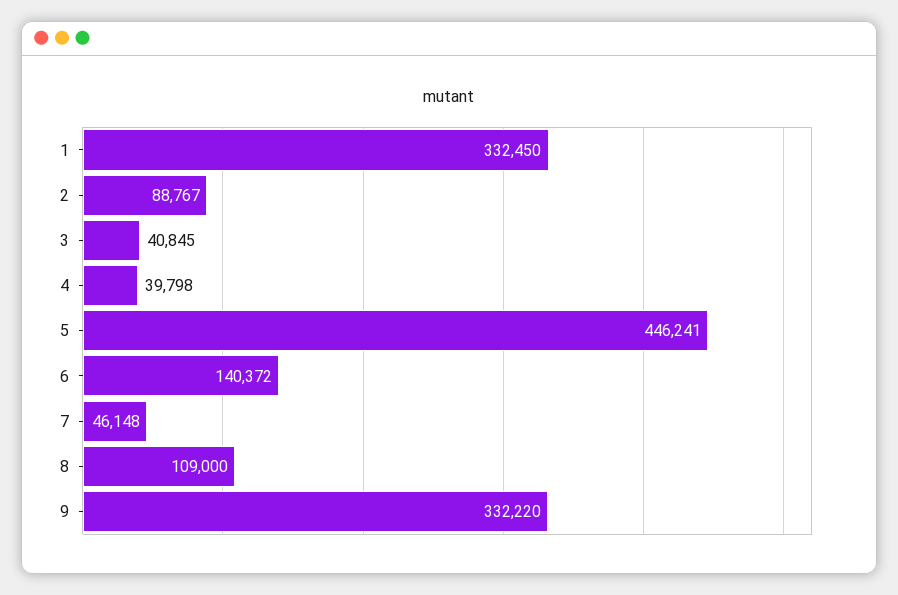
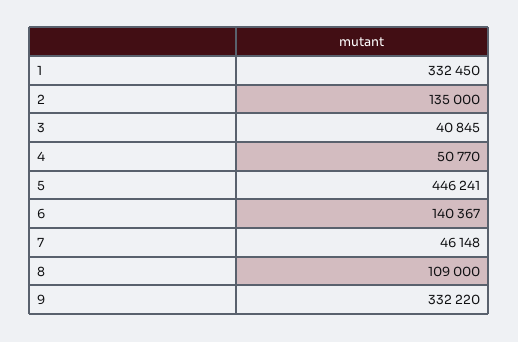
2: 88767 -> 135000
4: 39798 -> 50770
6: 140372 -> 140367

